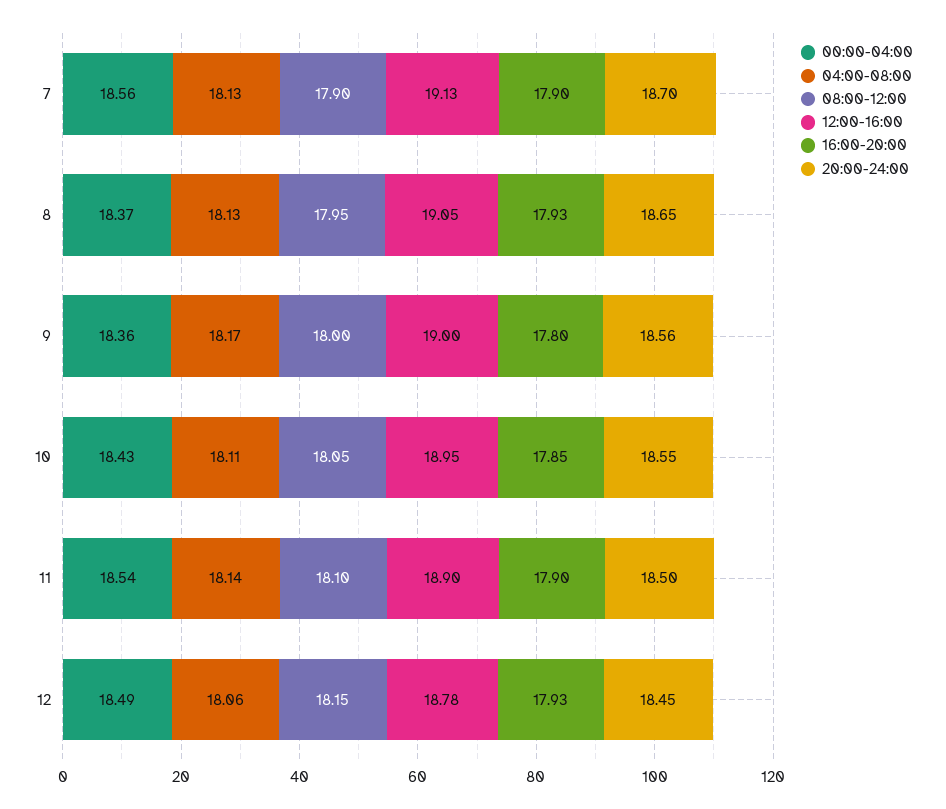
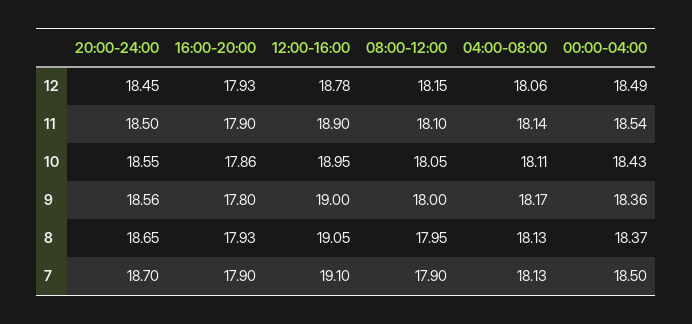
00:00-04:00, 7: 18.56 -> 18.5
12:00-16:00, 7: 19.13 -> 19.1
16:00-20:00, 10: 17.85 -> 17.86

